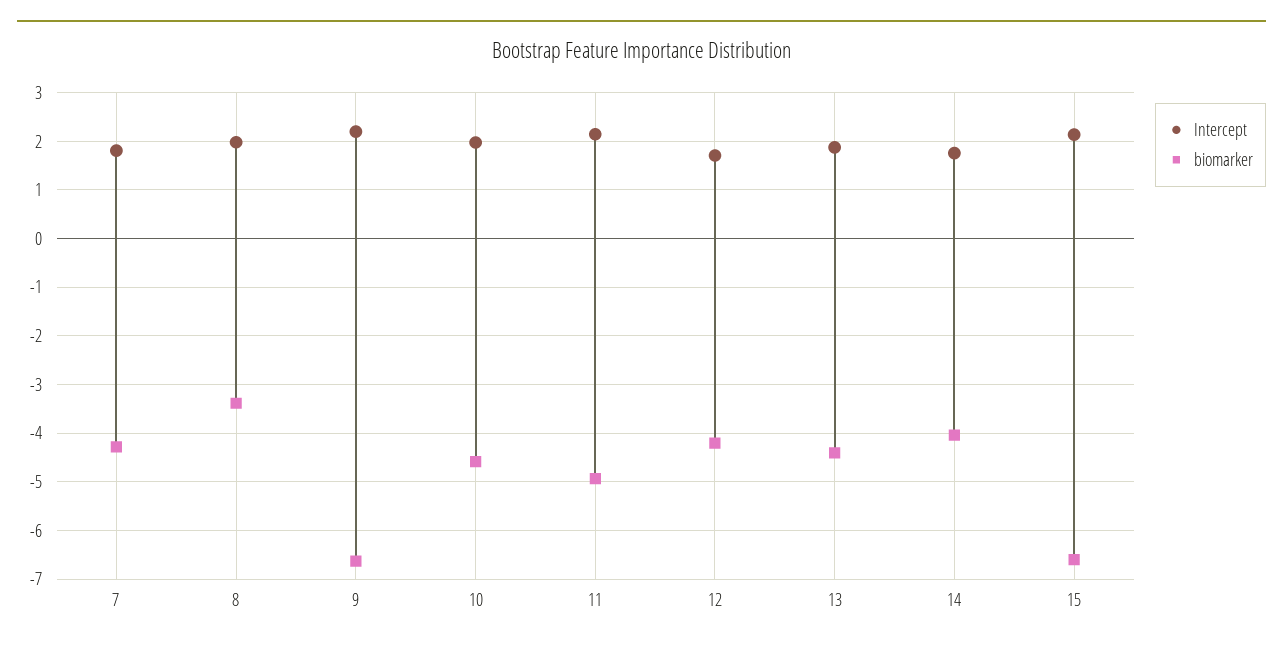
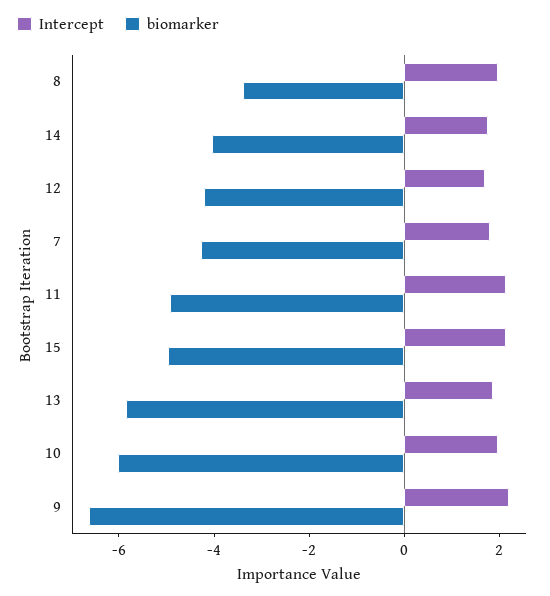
biomarker, 10: -4.6 -> -6
biomarker, 13: -4.4 -> -6
biomarker, 15: -6.6 -> -5

